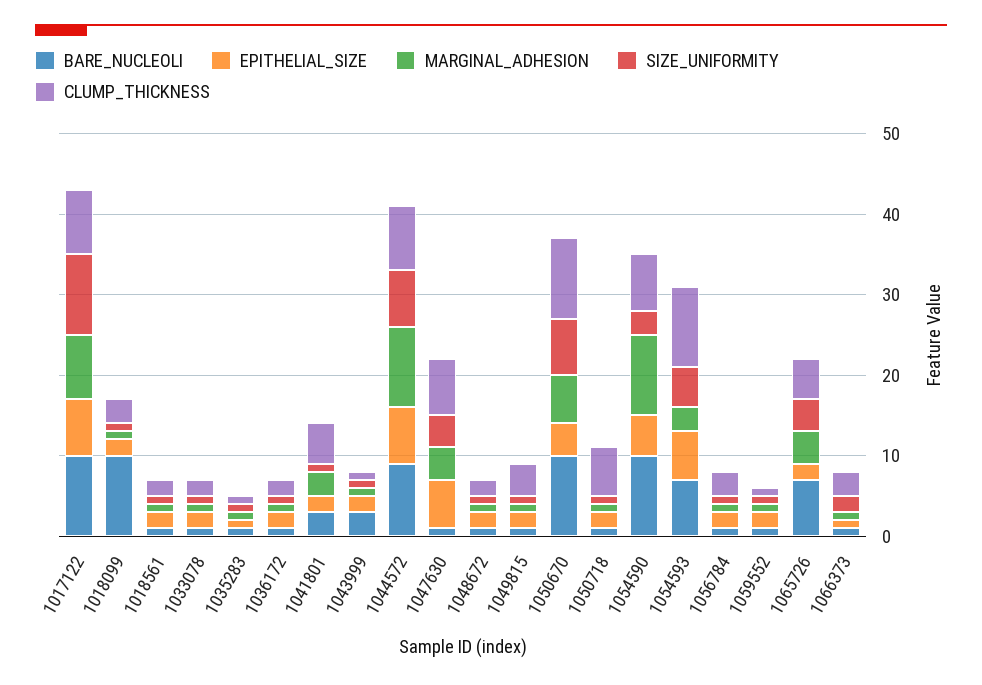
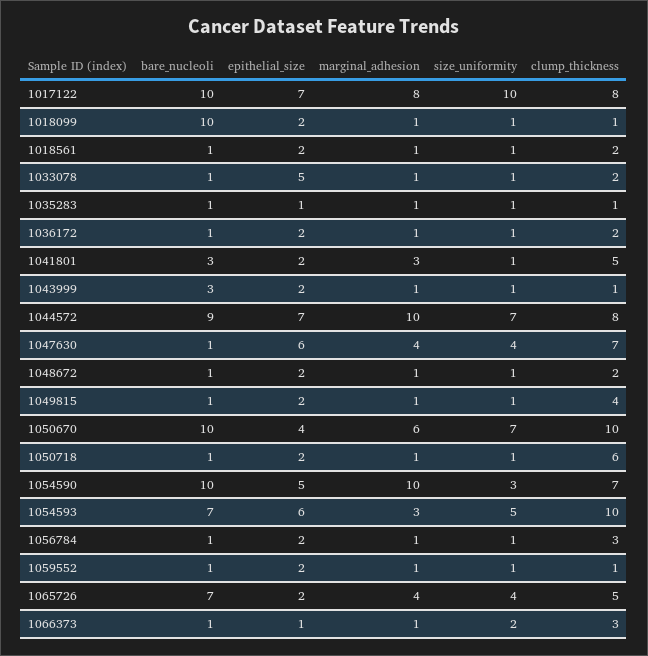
CLUMP_THICKNESS, 1018099: 3 -> 1
EPITHELIAL_SIZE, 1033078: 2 -> 5

